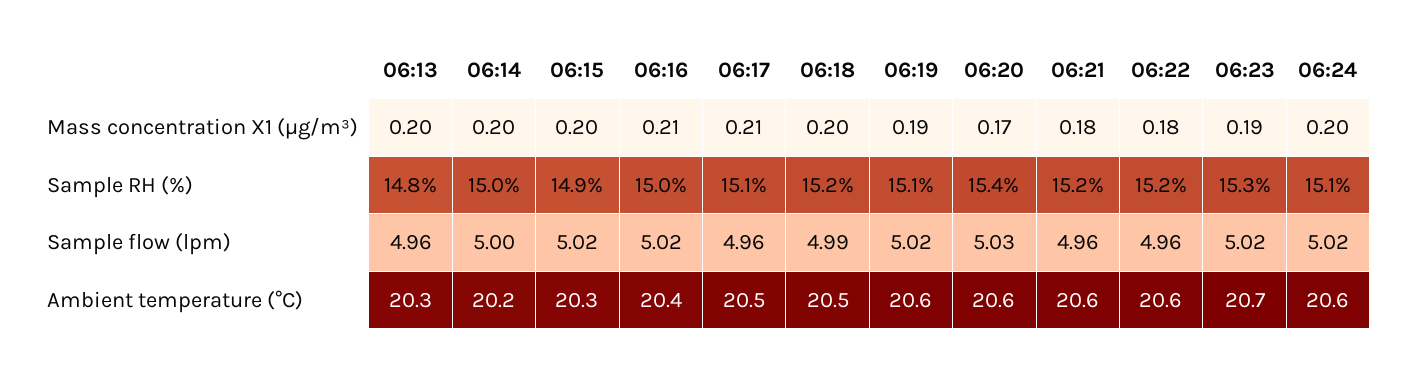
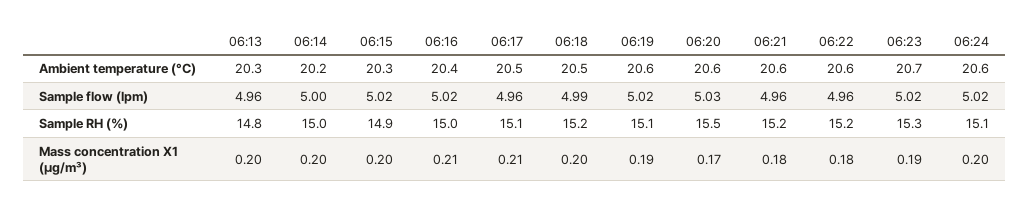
06:20, Sample RH (%): 15.4 -> 15.5

